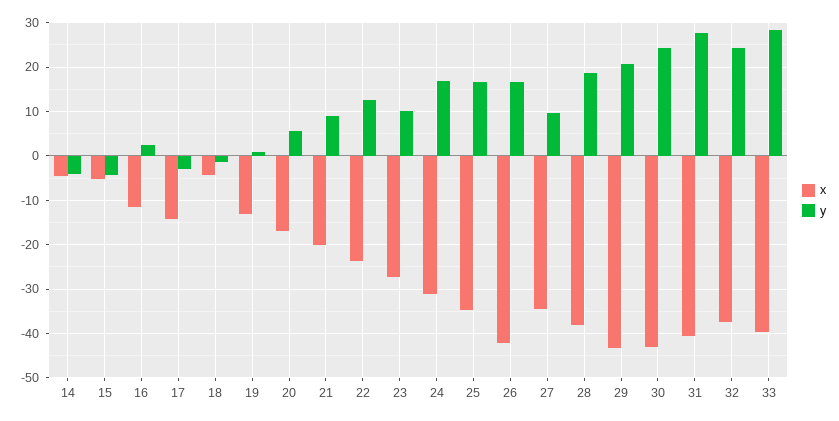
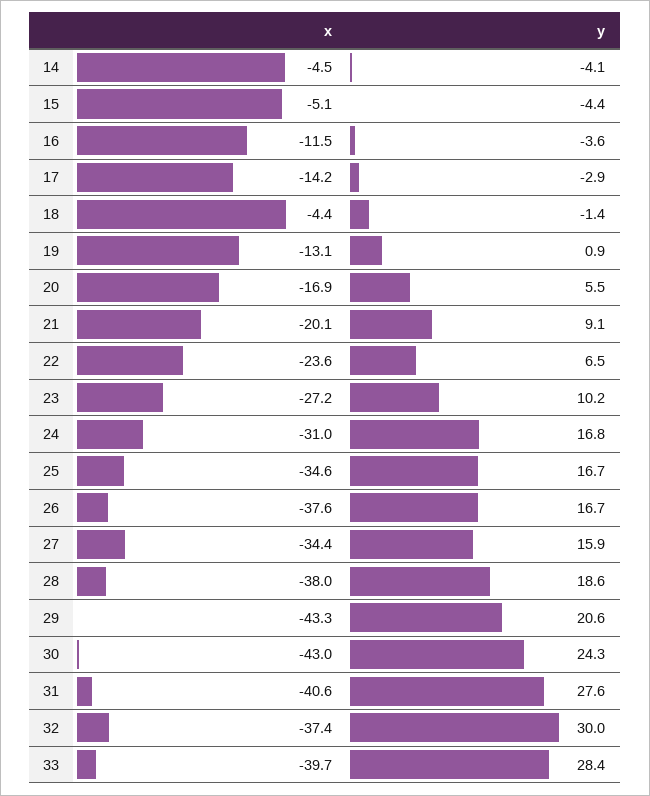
y, 16: 2 -> -3.6
y, 22: 12 -> 6.5
x, 26: -42 -> -37.6
y, 27: 10 -> 15.9
y, 32: 24 -> 30

